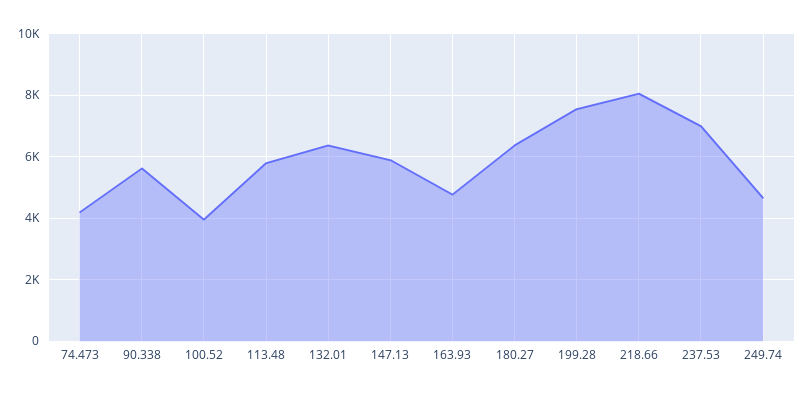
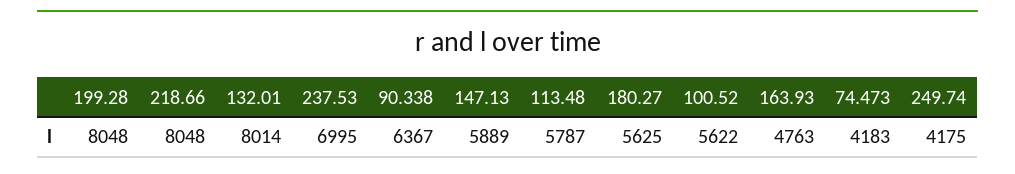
90.338: 5600 -> 6367
100.52: 4000 -> 5622
132.01: 6400 -> 8014
180.27: 6400 -> 5625
199.28: 7600 -> 8048
249.74: 4600 -> 4175

